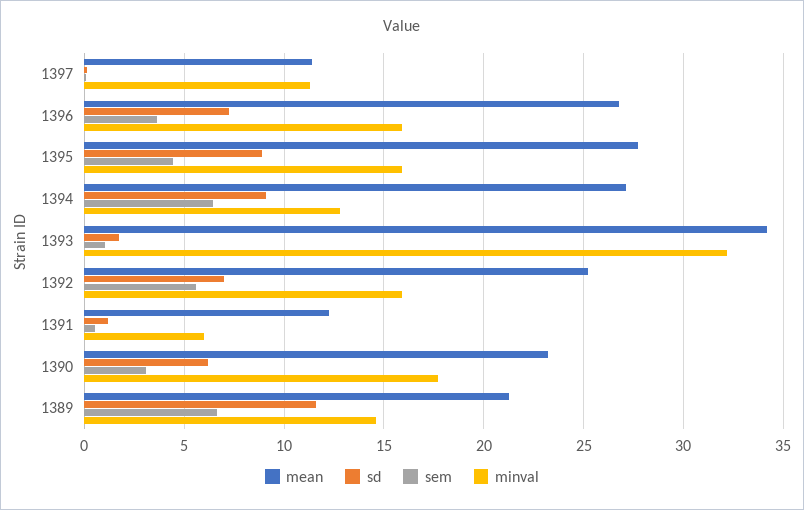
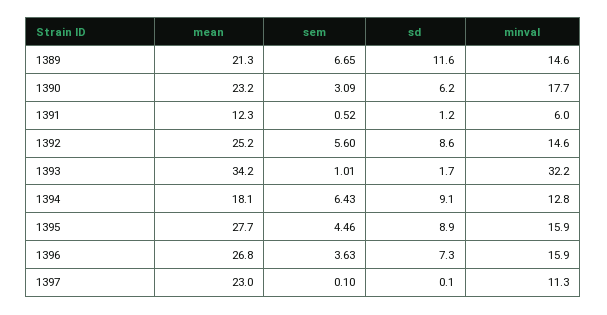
mean, 1397: 11.5 -> 23
mean, 1394: 27 -> 18.1
sd, 1392: 7 -> 8.6
minval, 1392: 16 -> 14.6

